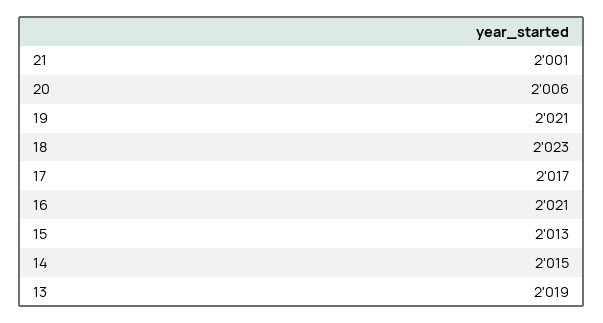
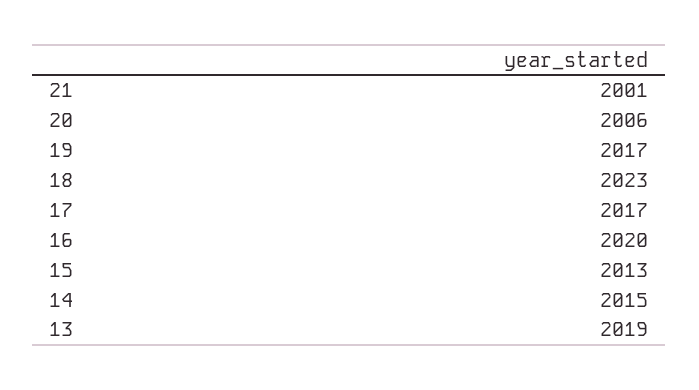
19: 2021 -> 2017
16: 2021 -> 2020

